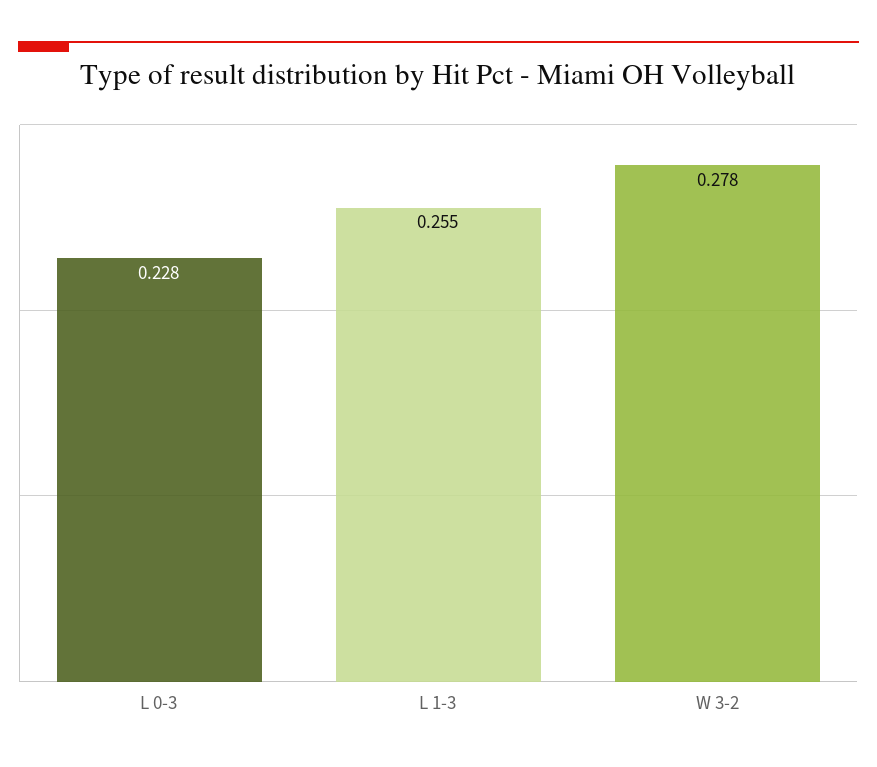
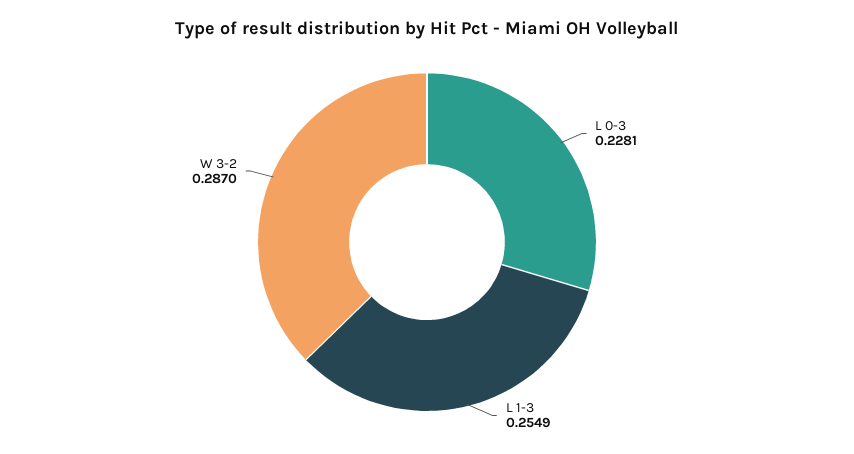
W 3-2: 0.278 -> 0.287

